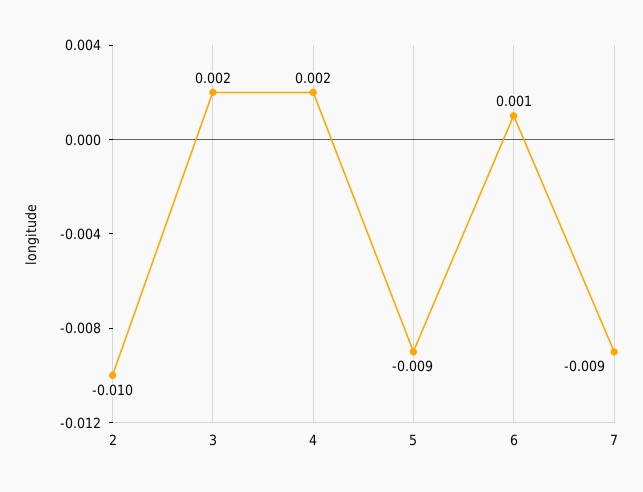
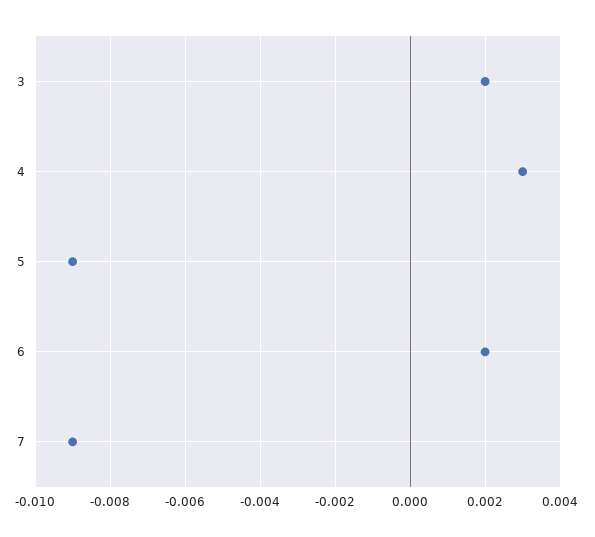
2: -0.01 -> none
4: 0.002 -> 0.003
6: 0.001 -> 0.002

